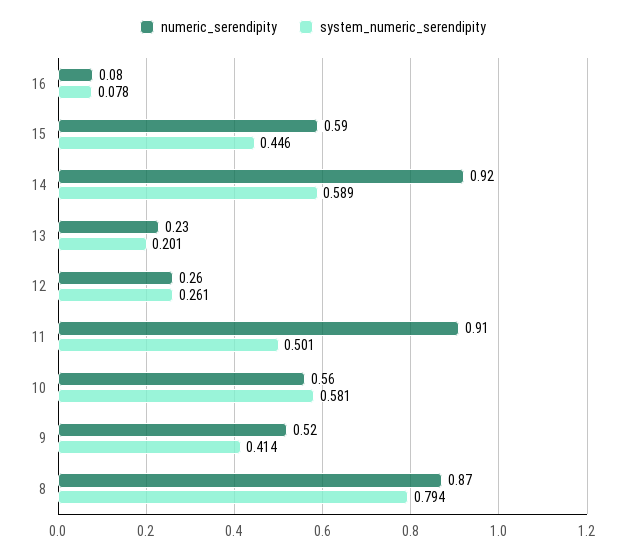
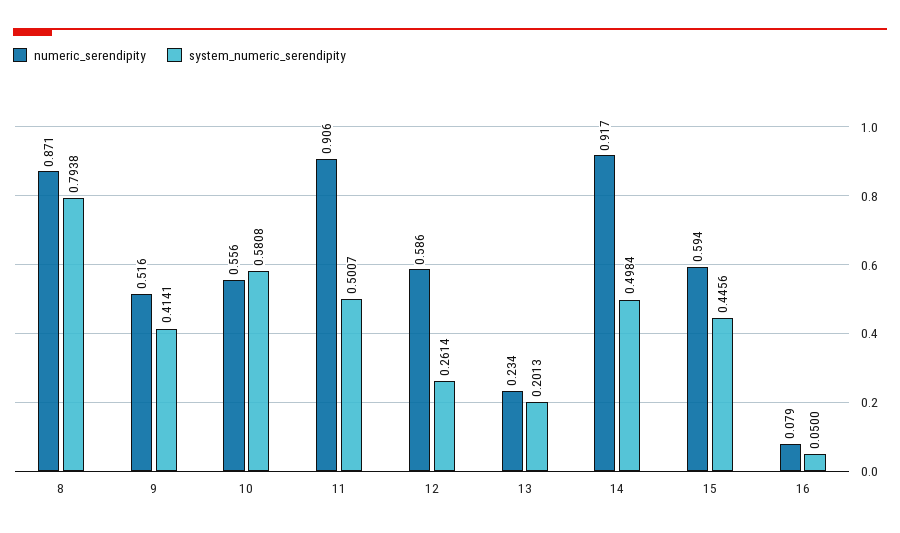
system_numeric_serendipity, 16: 0.078 -> 0.05
system_numeric_serendipity, 14: 0.589 -> 0.4984
numeric_serendipity, 12: 0.26 -> 0.586

